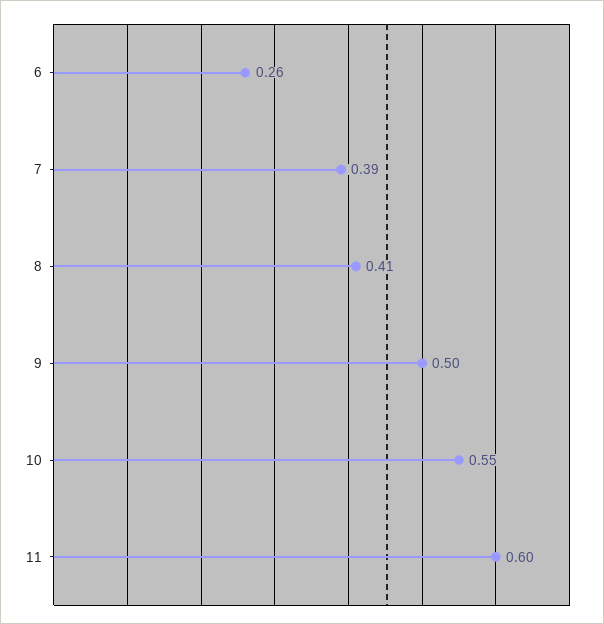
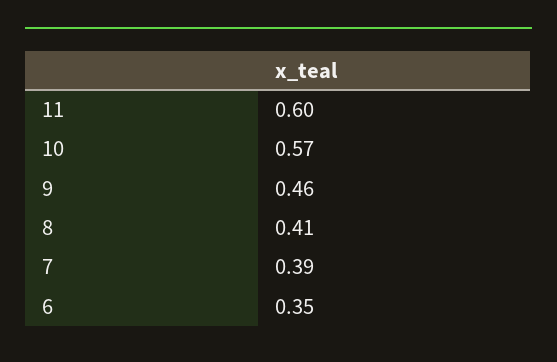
6: 0.26 -> 0.35
9: 0.5 -> 0.46
10: 0.55 -> 0.57

